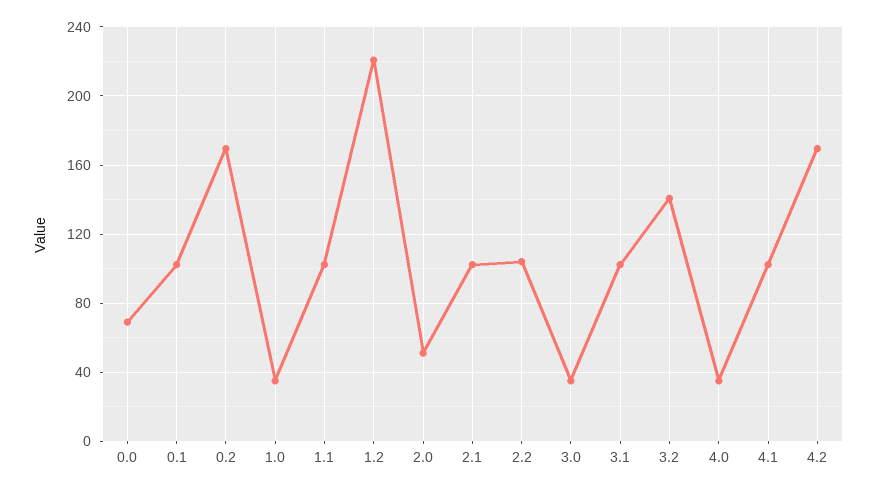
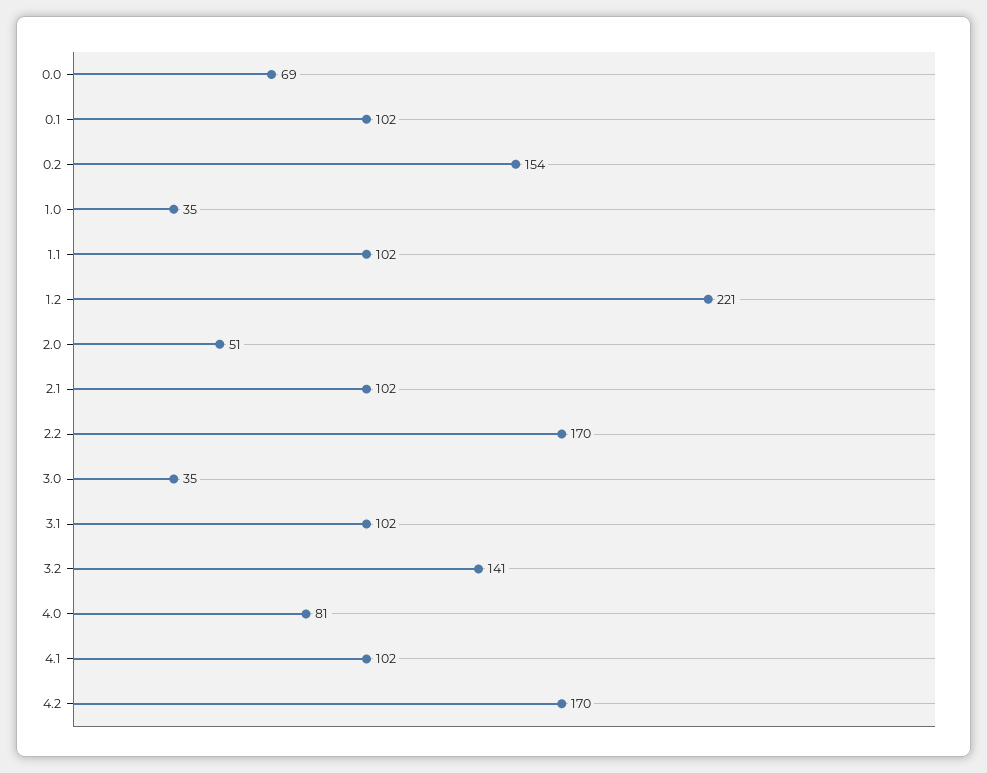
0.2: 170 -> 154
2.2: 105 -> 170
4.0: 35 -> 81

